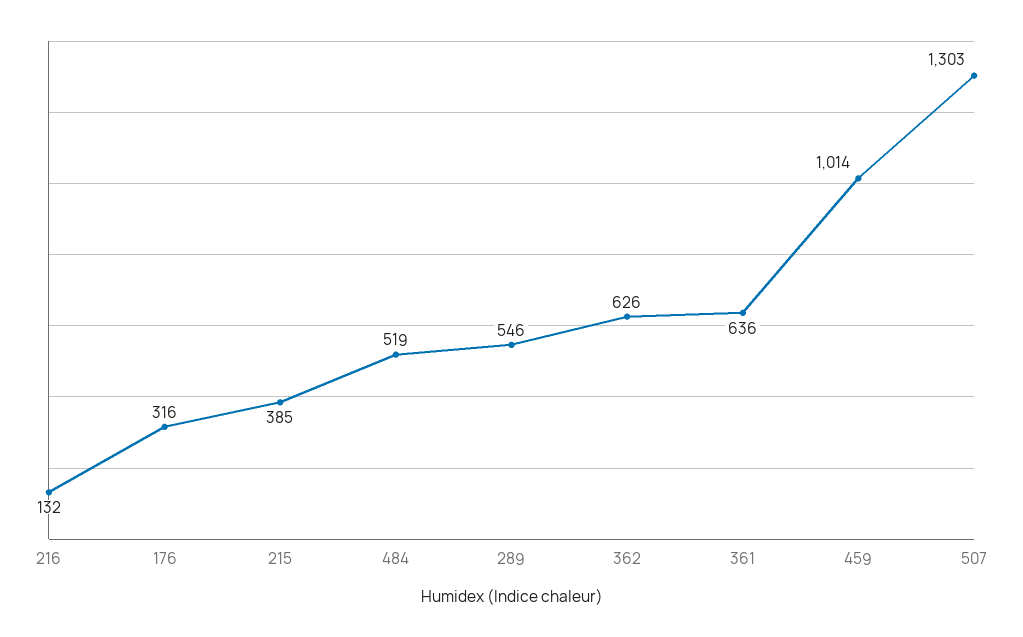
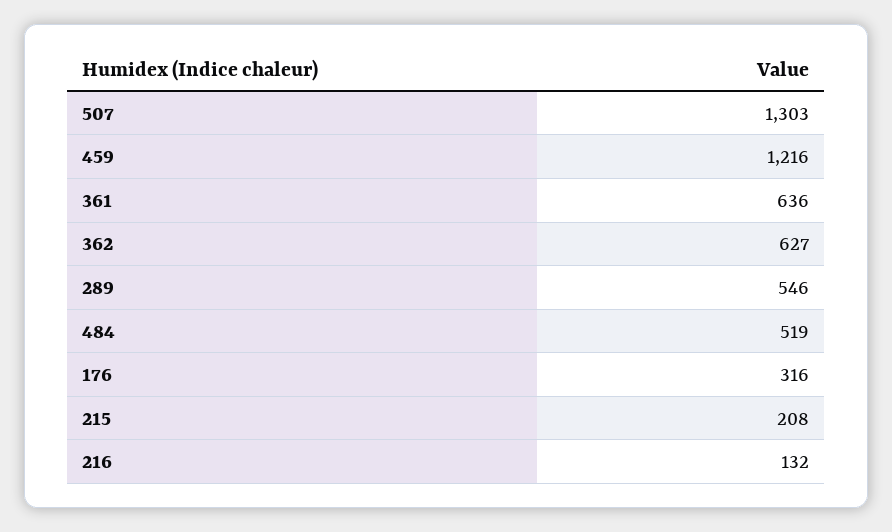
215: 385 -> 208
362: 626 -> 627
459: 1014 -> 1216

